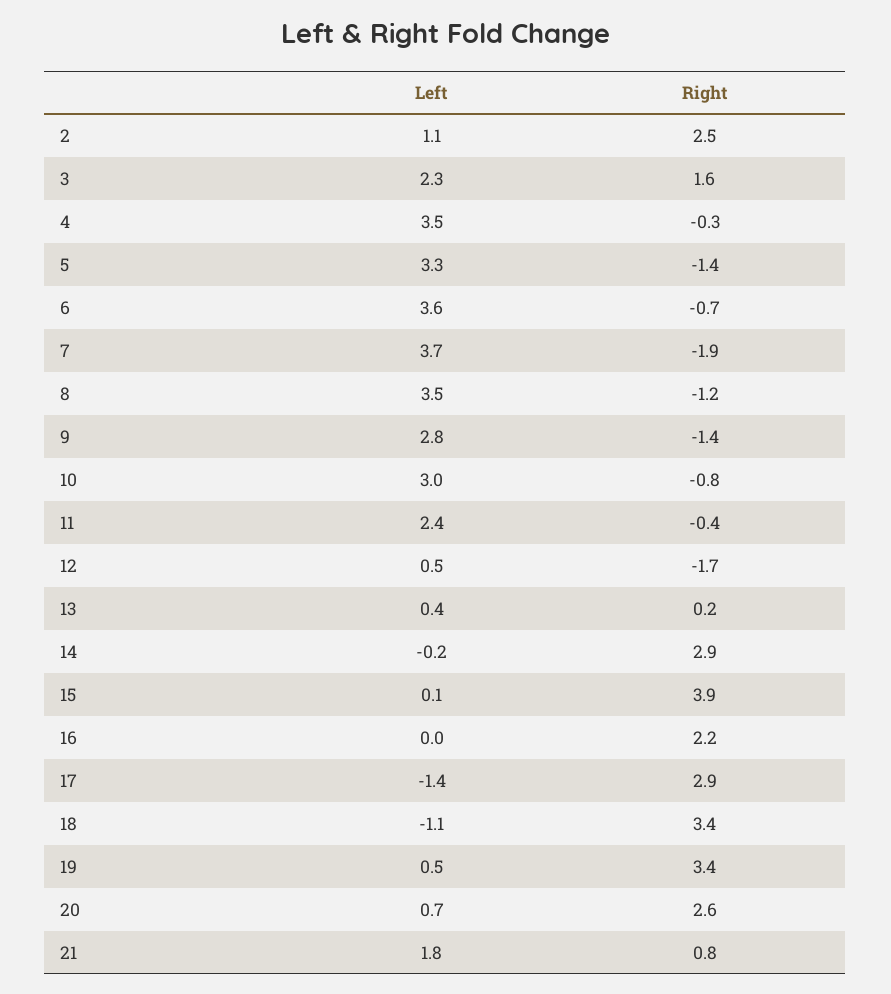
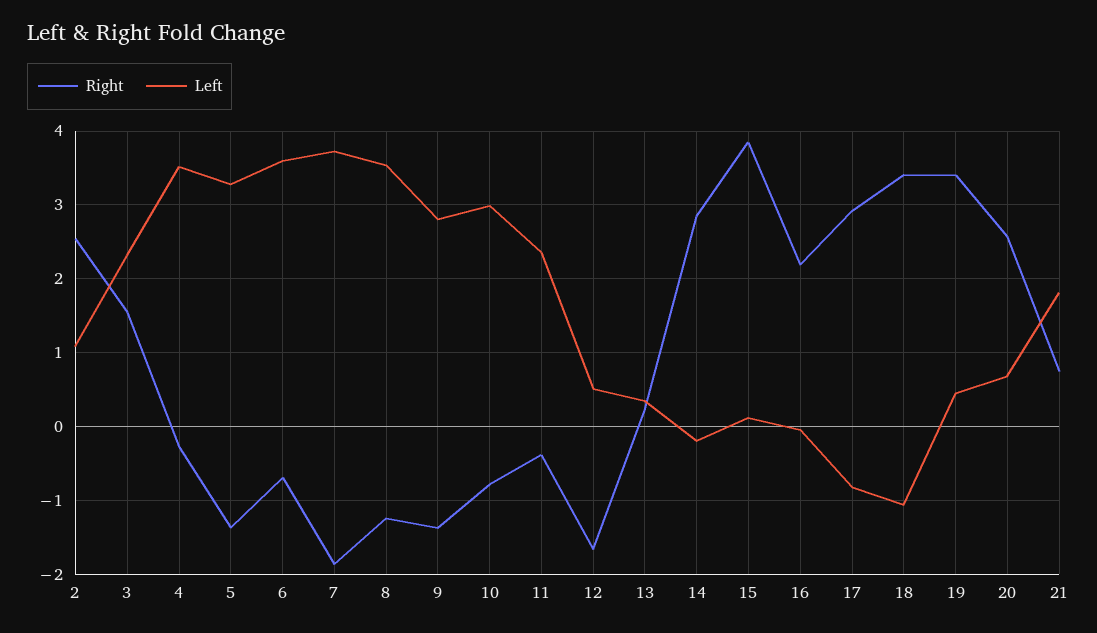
Left, 17: -1.4 -> -0.8

